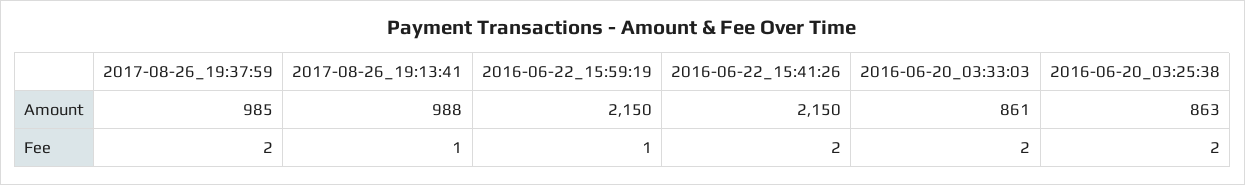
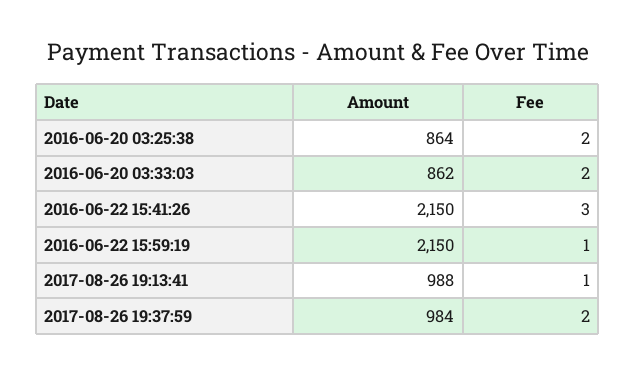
2017-08-26_19:37:59, Amount: 985 -> 984
2016-06-20_03:33:03, Amount: 861 -> 862
2016-06-20_03:25:38, Amount: 863 -> 864
2016-06-22_15:41:26, Fee: 2 -> 3

